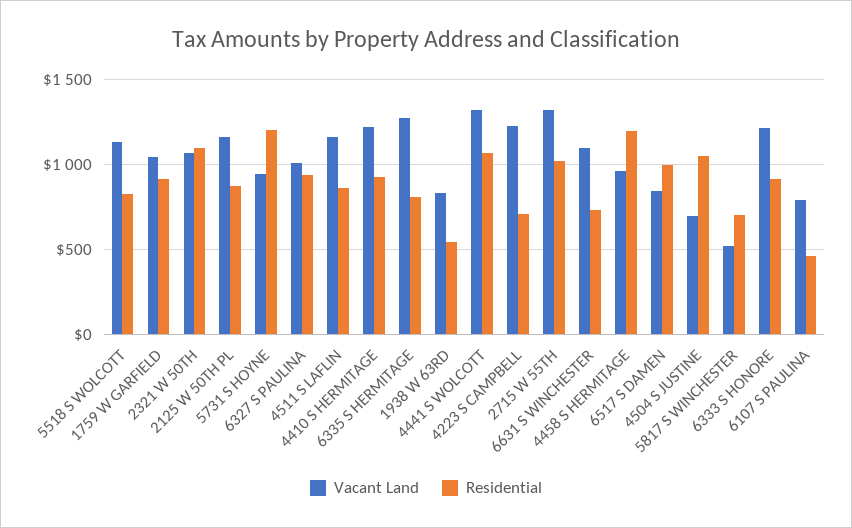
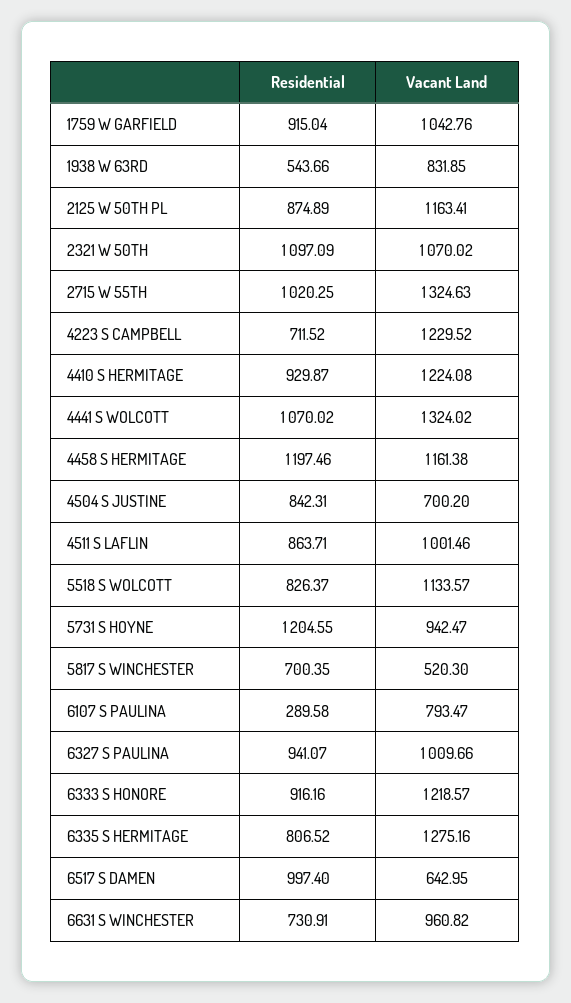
Vacant Land, 4511 S LAFLIN: 1150 -> 1001.46
Vacant Land, 6631 S WINCHESTER: 1100 -> 960.82
Vacant Land, 4458 S HERMITAGE: 950 -> 1161.38
Vacant Land, 6517 S DAMEN: 850 -> 642.95
Residential, 4504 S JUSTINE: 1050 -> 842.31
Residential, 6107 S PAULINA: 450 -> 289.58

